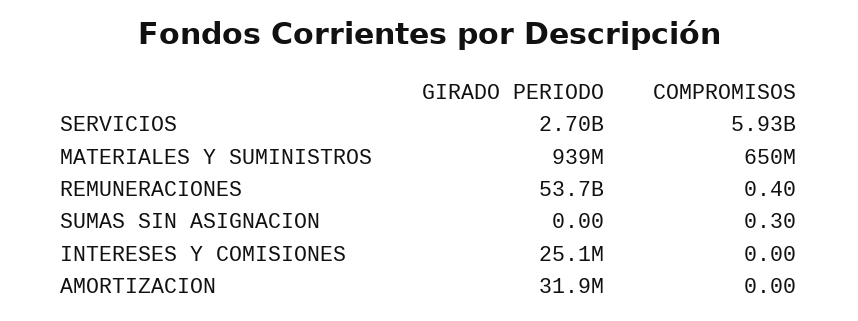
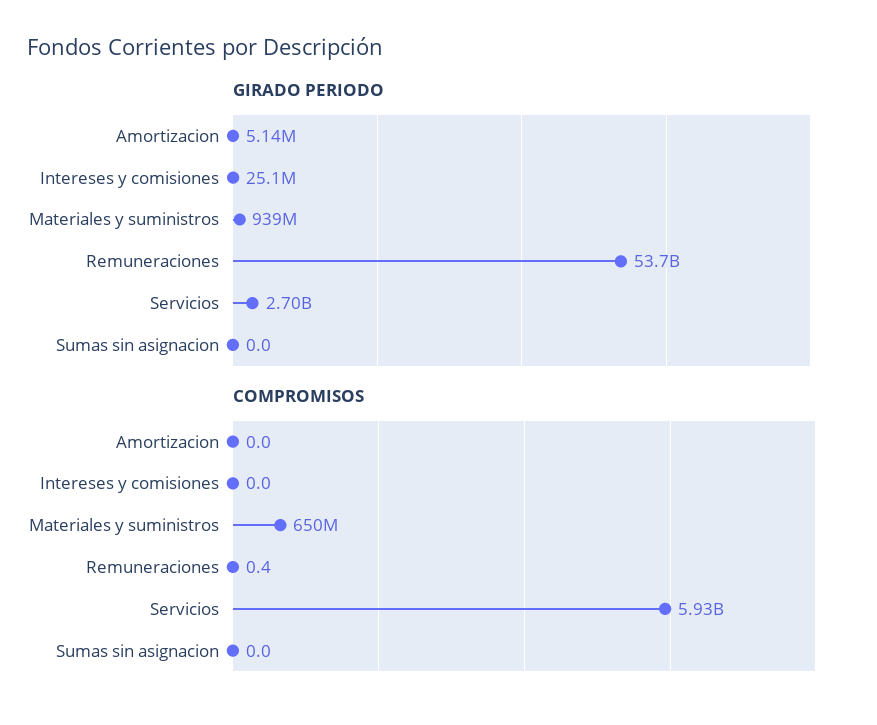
COMPROMISOS, SUMAS SIN ASIGNACION: 0.3 -> 0
GIRADO PERIODO, AMORTIZACION: 31900000 -> 5140000

